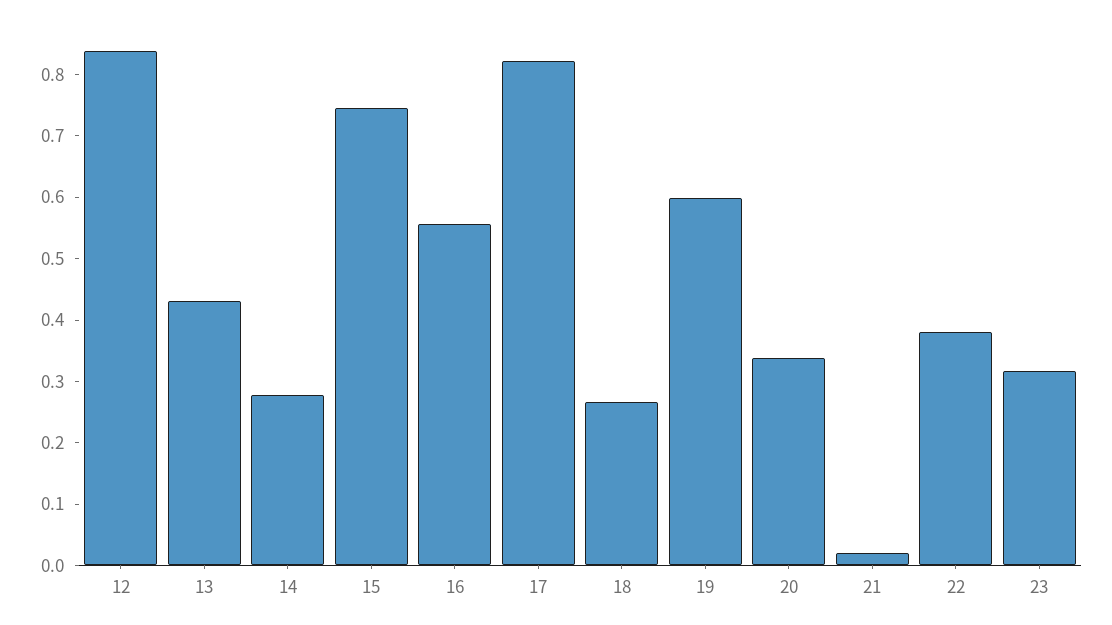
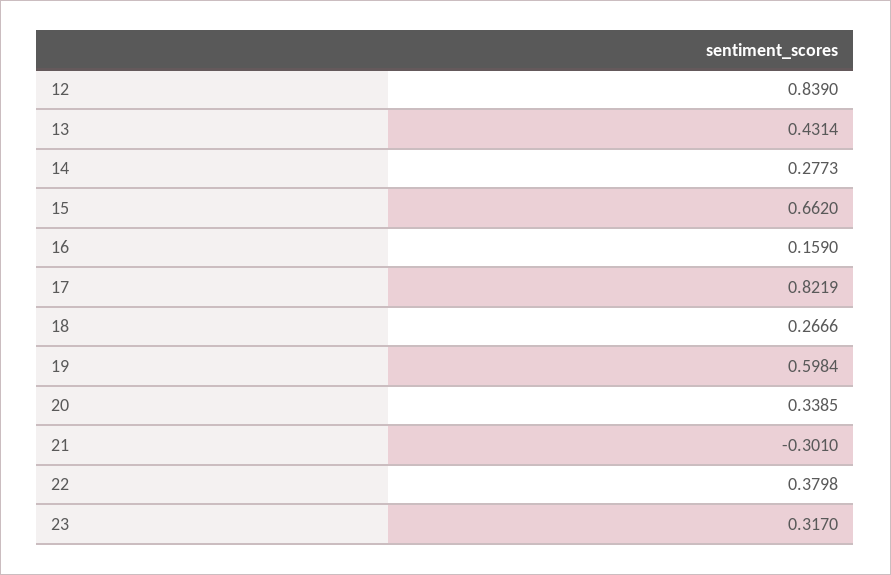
15: 0.74 -> 0.662
16: 0.56 -> 0.159
21: 0.02 -> -0.301

